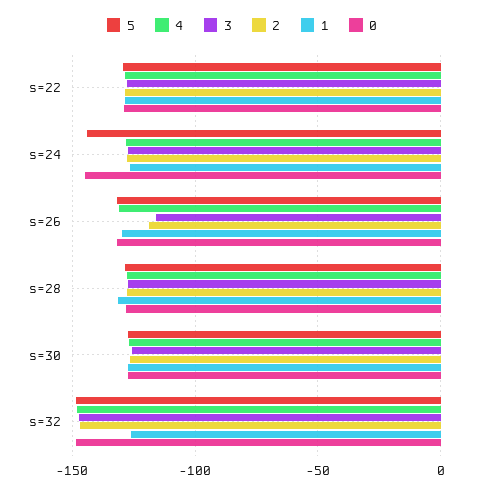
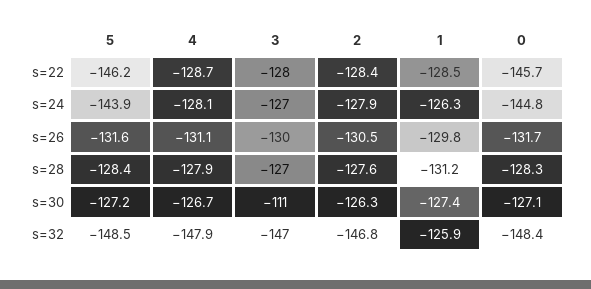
5, s=22: -130 -> -146.2
0, s=22: -130 -> -145.7
3, s=26: -115 -> -130
2, s=26: -120 -> -130.5
3, s=30: -125 -> -111

